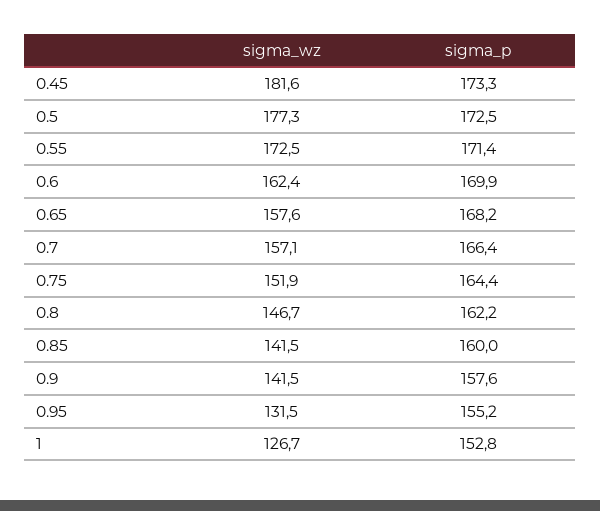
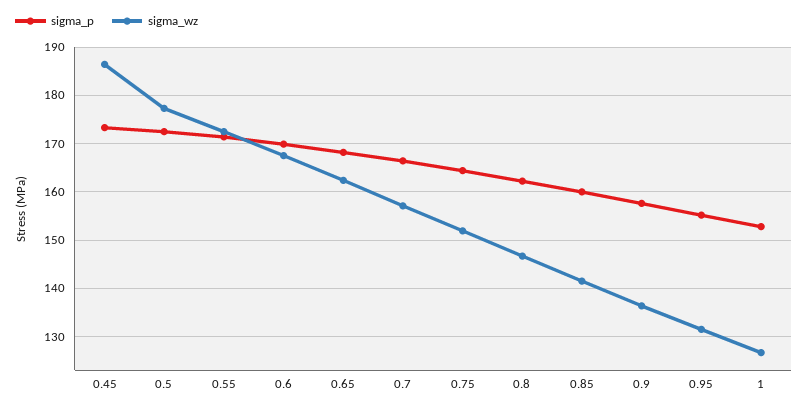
sigma_wz, 0.45: 181.6 -> 186
sigma_wz, 0.6: 162.4 -> 168
sigma_wz, 0.65: 157.6 -> 162
sigma_wz, 0.9: 141.5 -> 136

